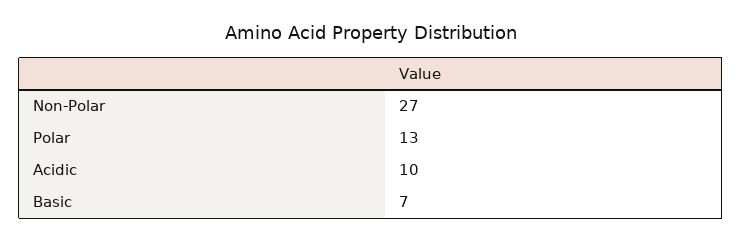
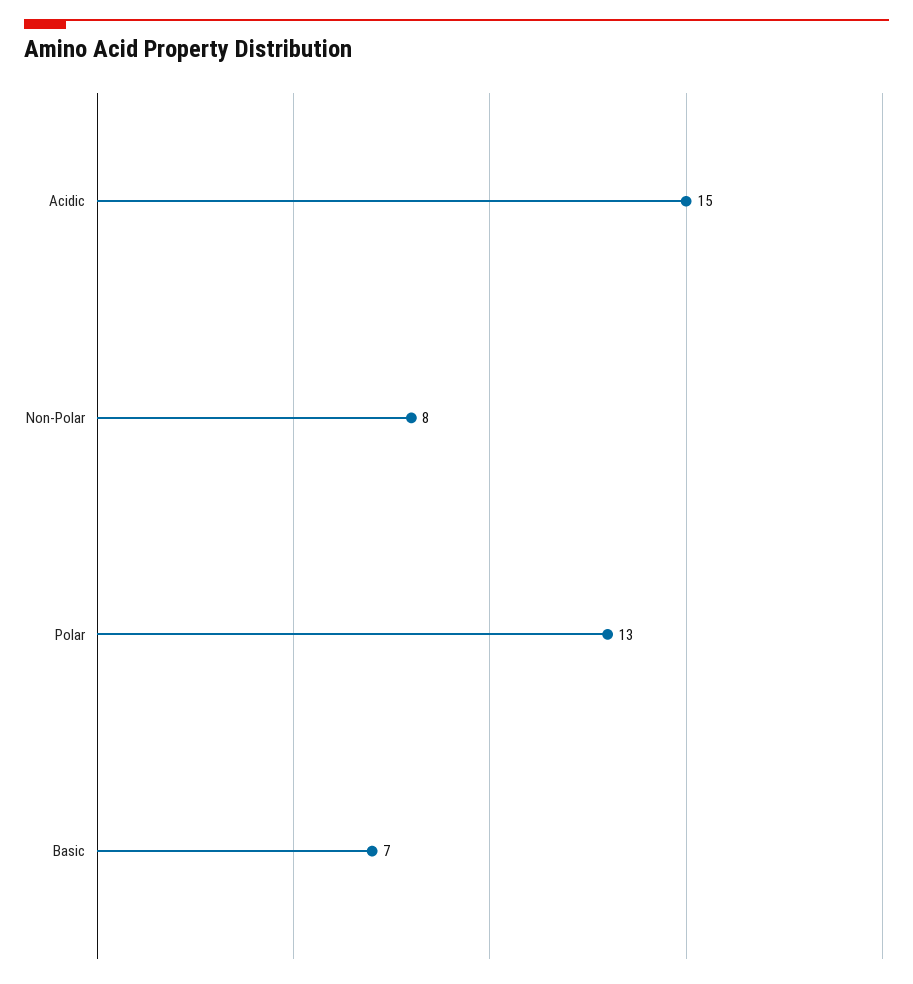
Non-Polar: 27 -> 8
Acidic: 10 -> 15

